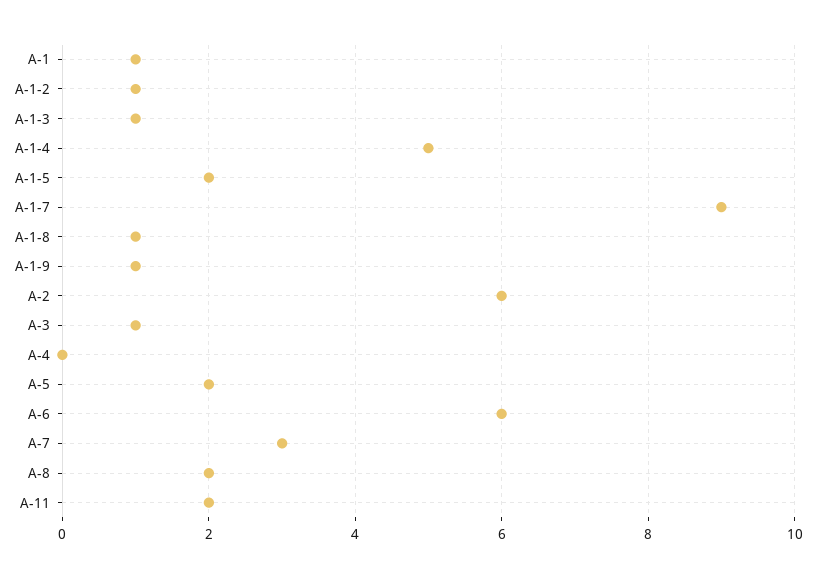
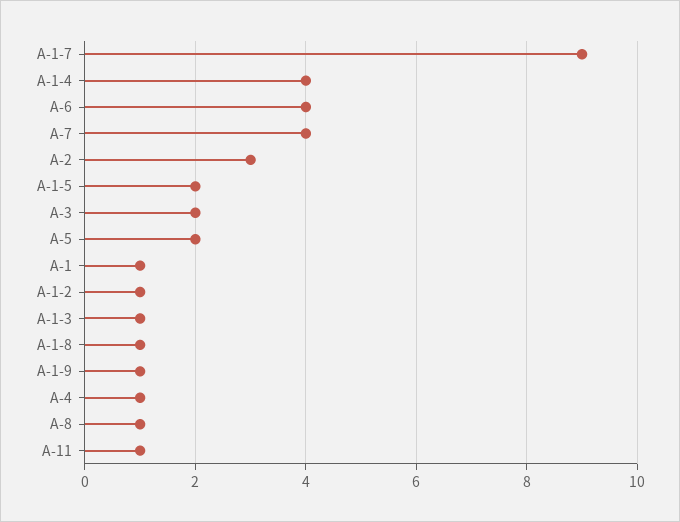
A-1-4: 5 -> 4
A-2: 6 -> 3
A-3: 1 -> 2
A-4: 0 -> 1
A-6: 6 -> 4
A-7: 3 -> 4
A-8: 2 -> 1
A-11: 2 -> 1

